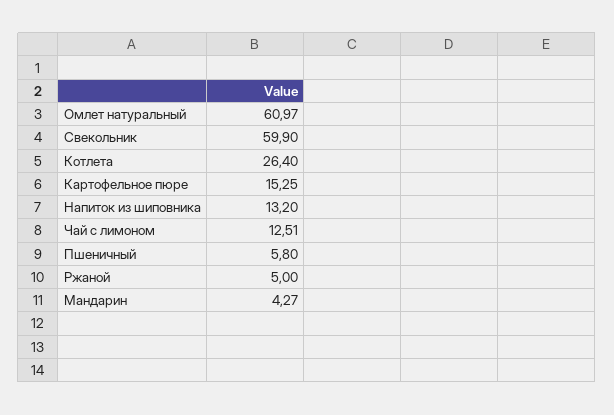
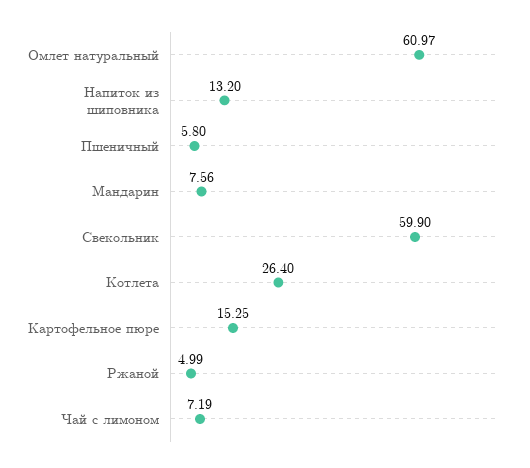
Чай с лимоном: 12.51 -> 7.19
Ржаной: 5 -> 4.99
Мандарин: 4.27 -> 7.56

